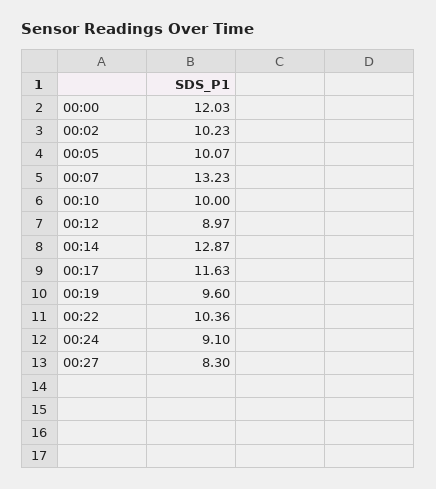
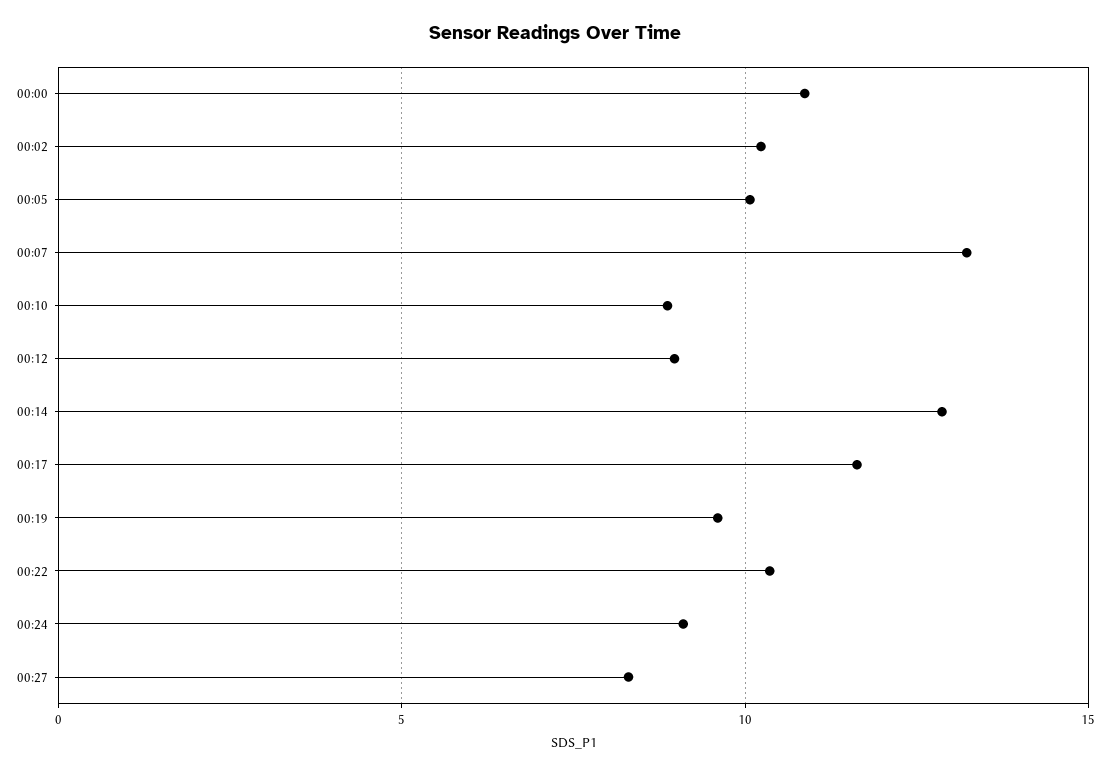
00:00: 12.03 -> 11
00:10: 10 -> 9

